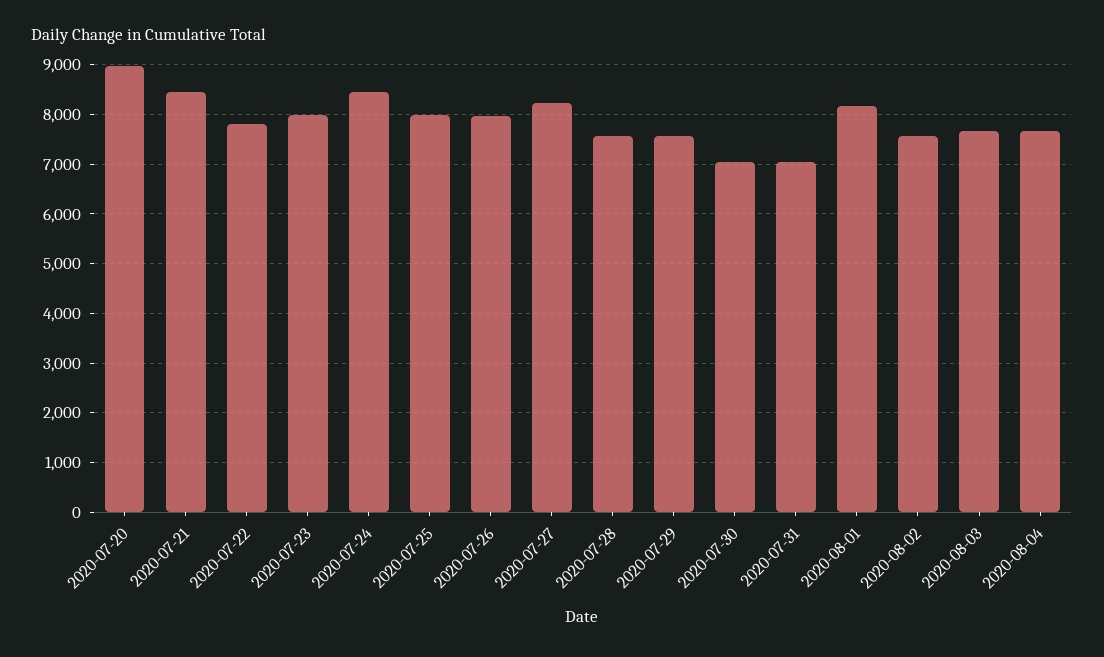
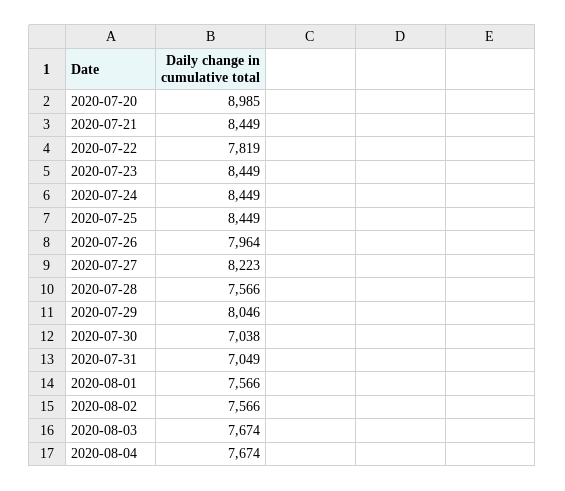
2020-07-23: 8000 -> 8449
2020-07-25: 8000 -> 8449
2020-07-29: 7600 -> 8046
2020-08-01: 8200 -> 7566

